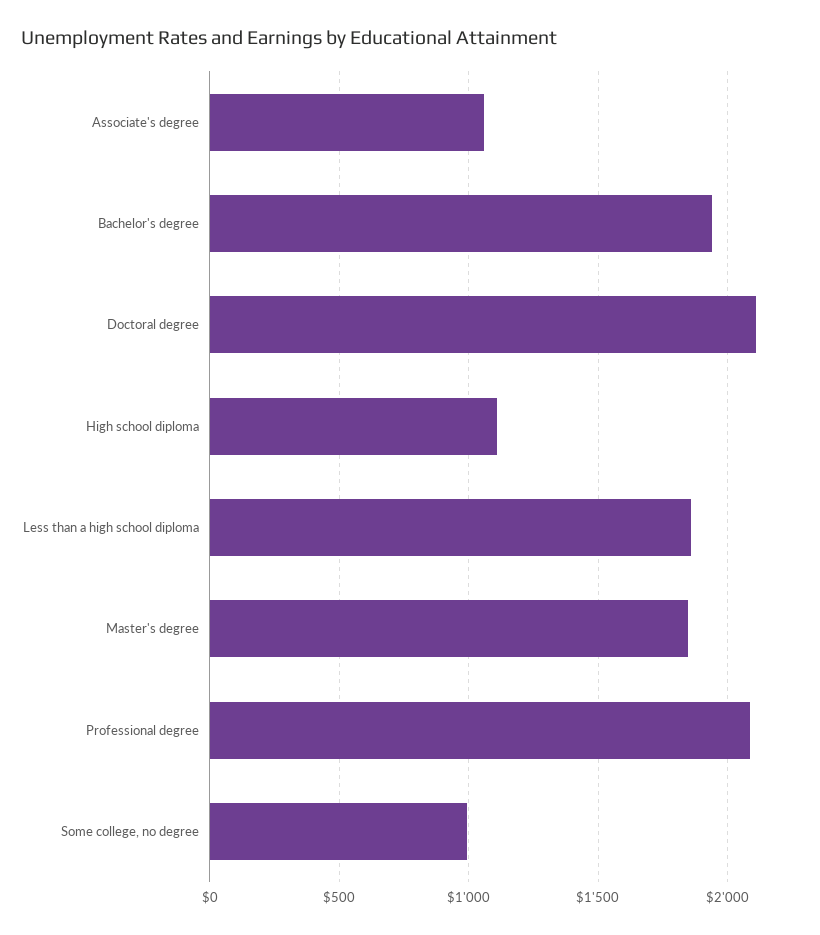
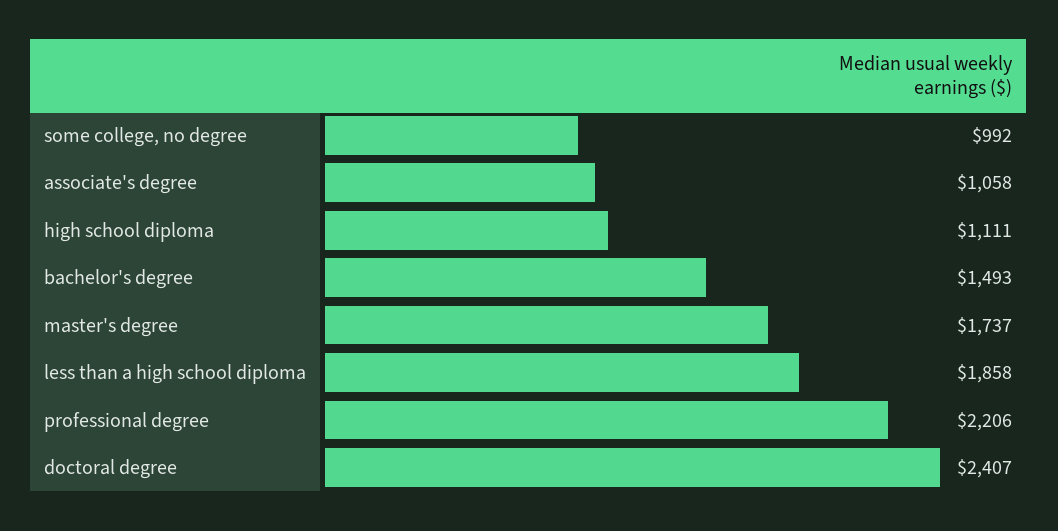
Bachelor's degree: 1950 -> 1493
Doctoral degree: 2100 -> 2407
Master's degree: 1850 -> 1737
Professional degree: 2100 -> 2206

